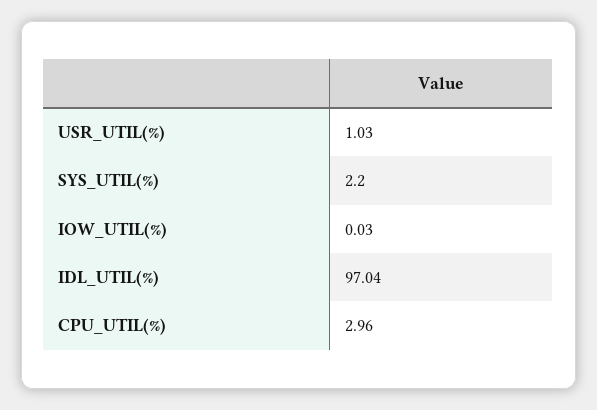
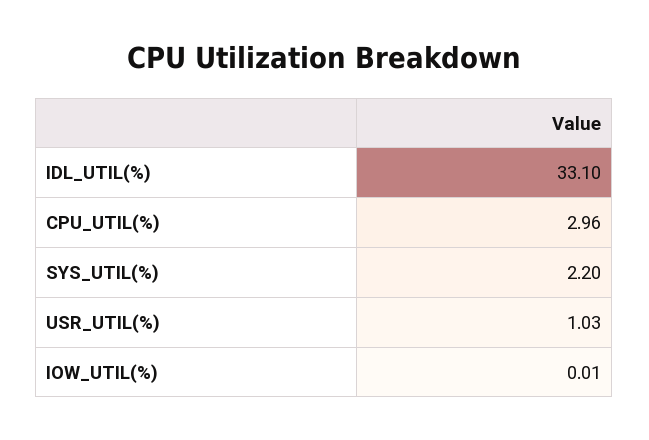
IOW_UTIL(%): 0.03 -> 0.01
IDL_UTIL(%): 97.04 -> 33.1

